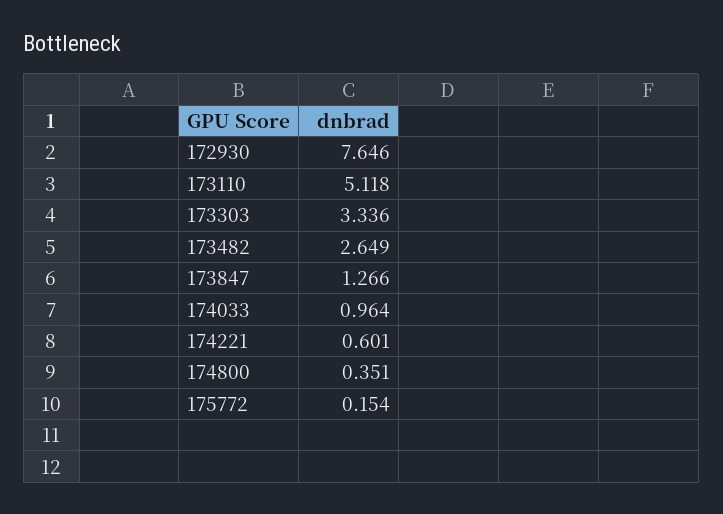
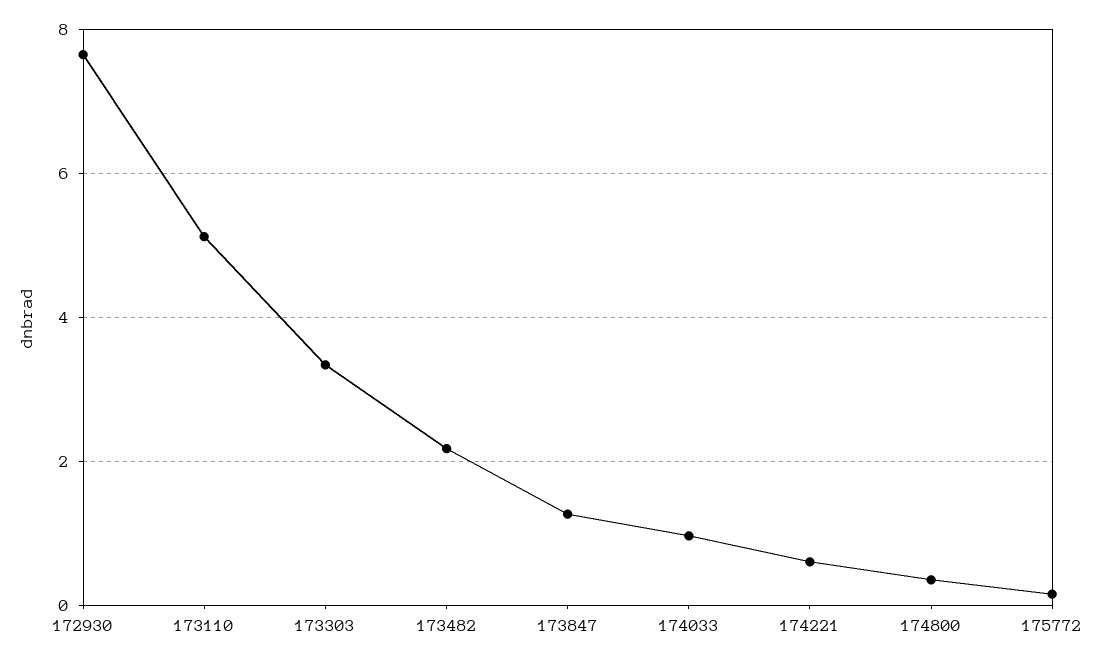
173482: 2.649 -> 2.2

